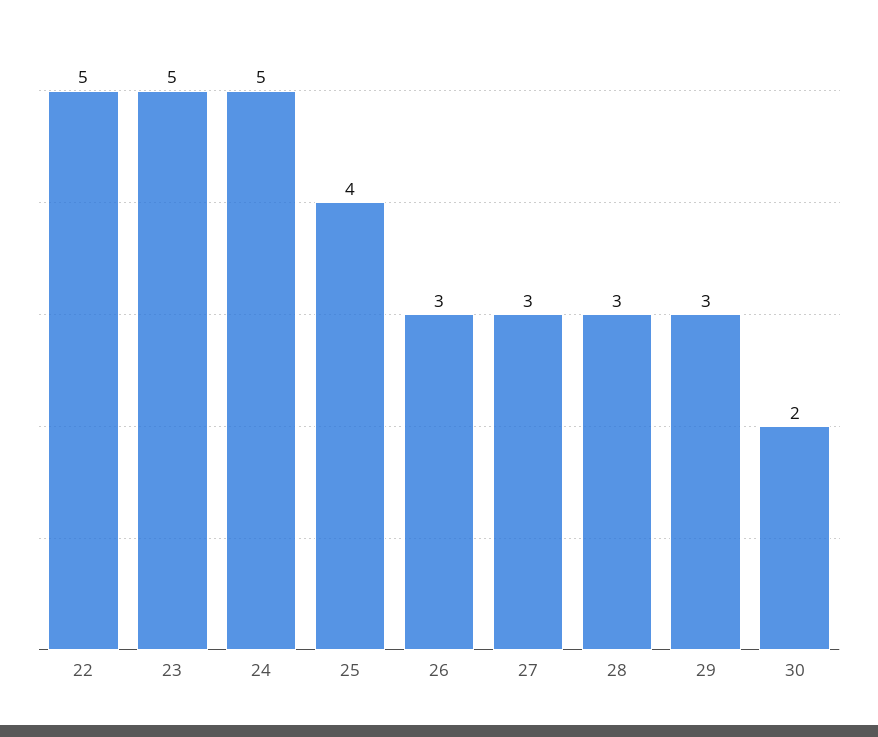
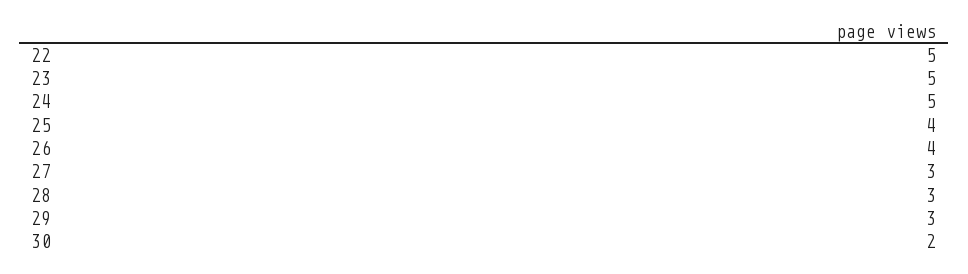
26: 3 -> 4

